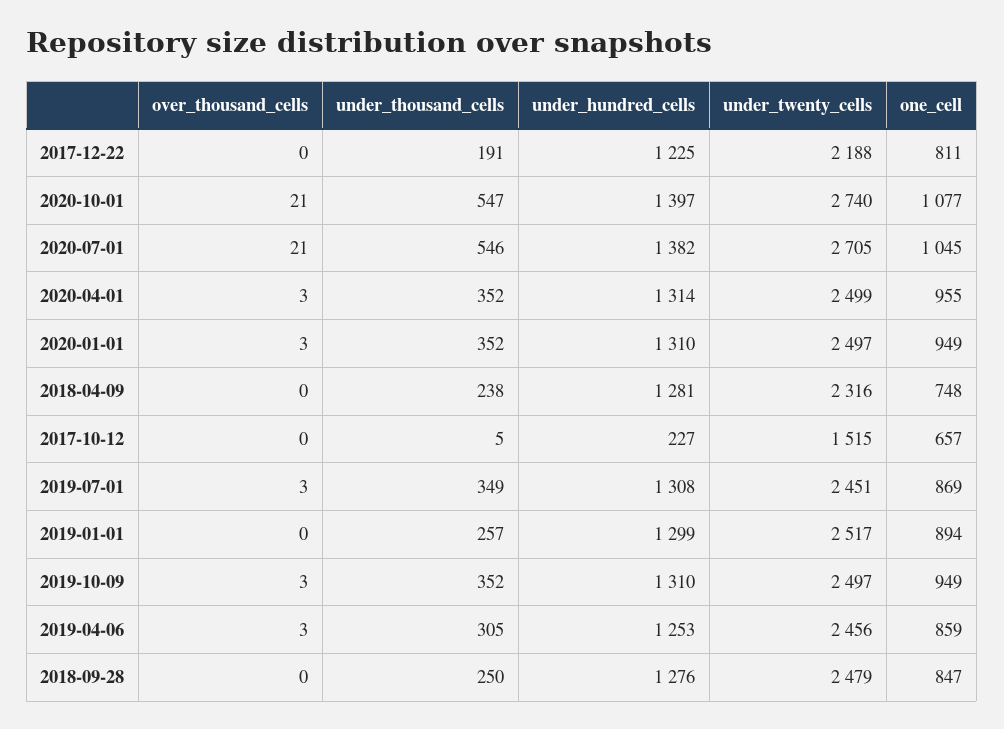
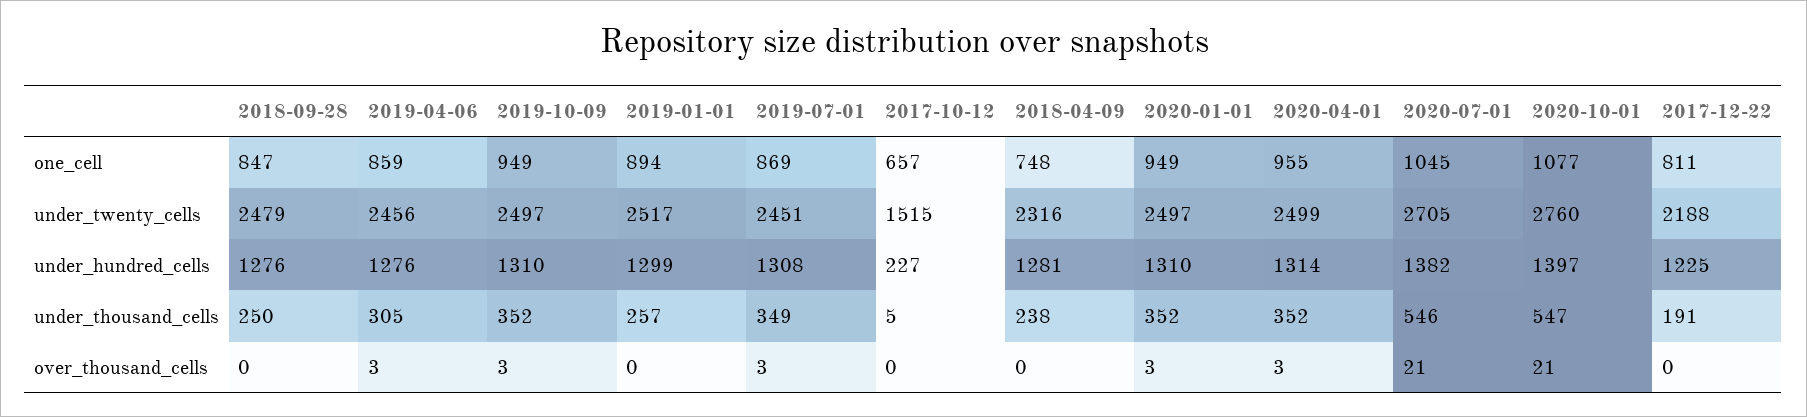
under_twenty_cells, 2020-10-01: 2740 -> 2760
under_hundred_cells, 2019-04-06: 1253 -> 1276

